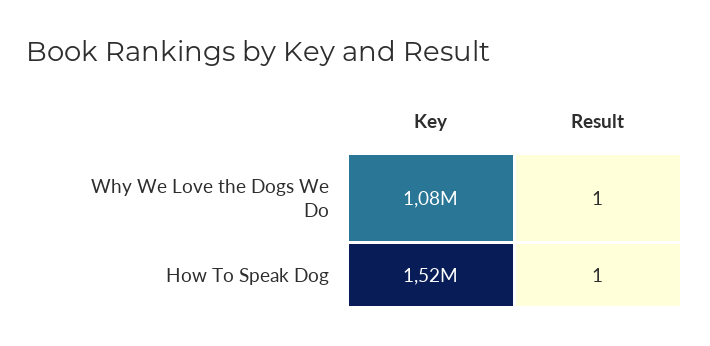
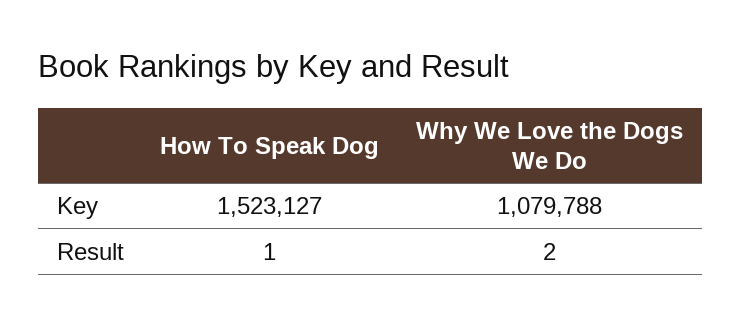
Result, Why We Love the Dogs We Do: 1 -> 2

